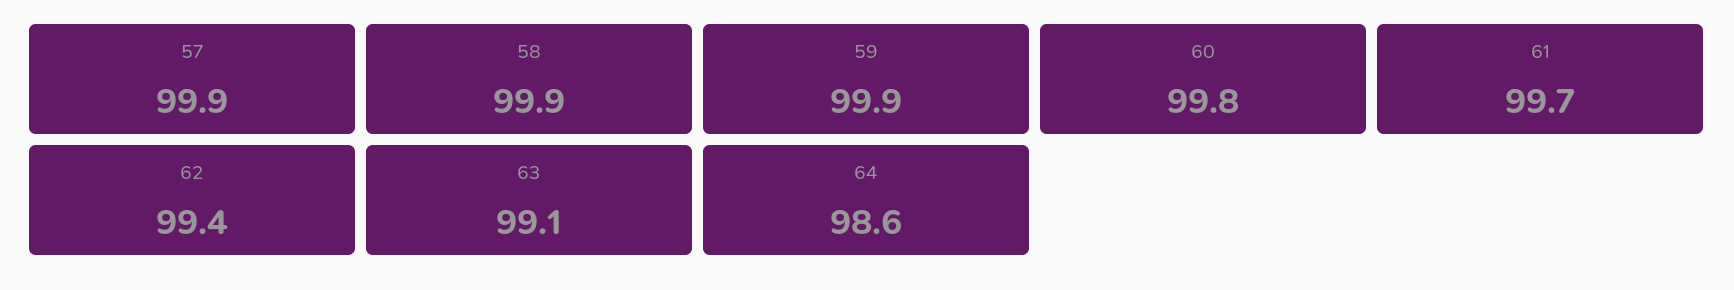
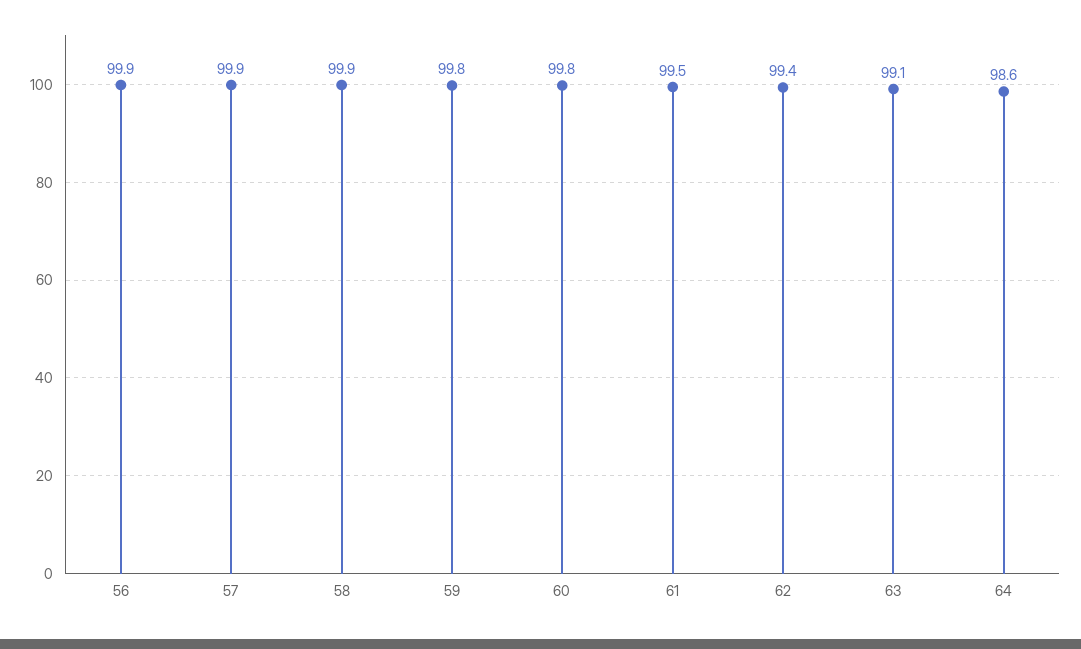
59: 99.9 -> 99.8
61: 99.7 -> 99.5
56: none -> 99.9

